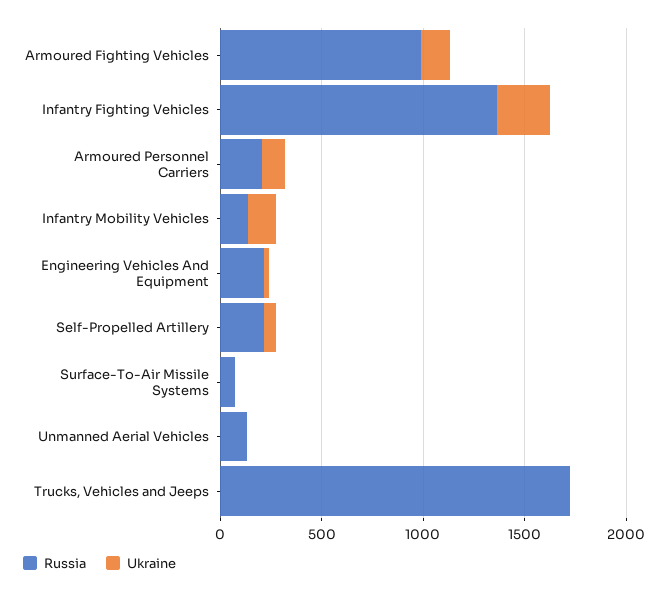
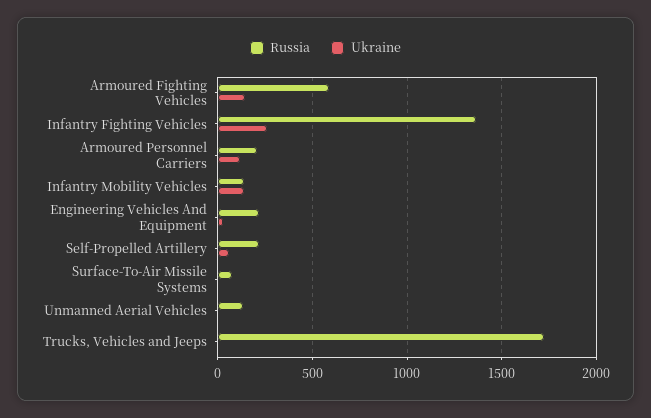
Russia, Armoured Fighting Vehicles: 1000 -> 600

